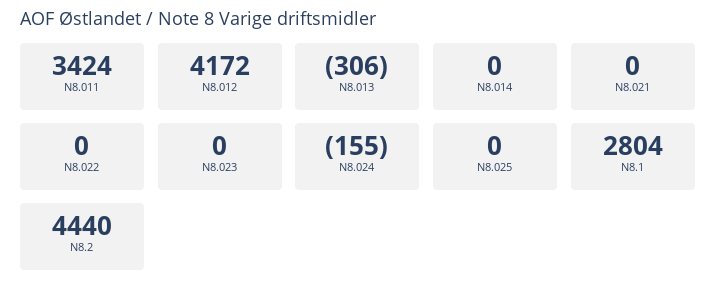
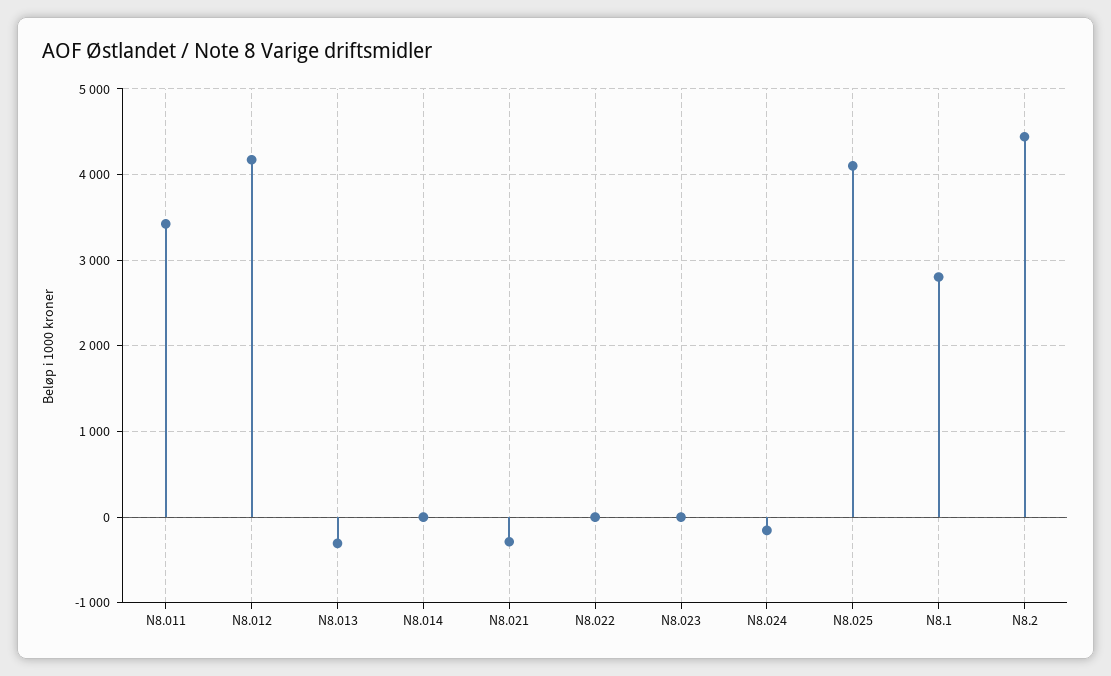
N8.021: 0 -> -300
N8.025: 0 -> 4100

